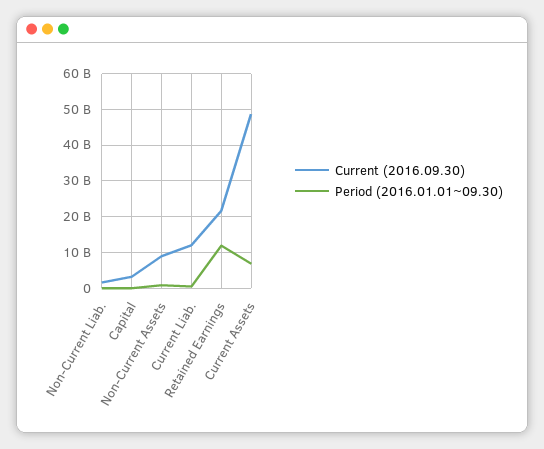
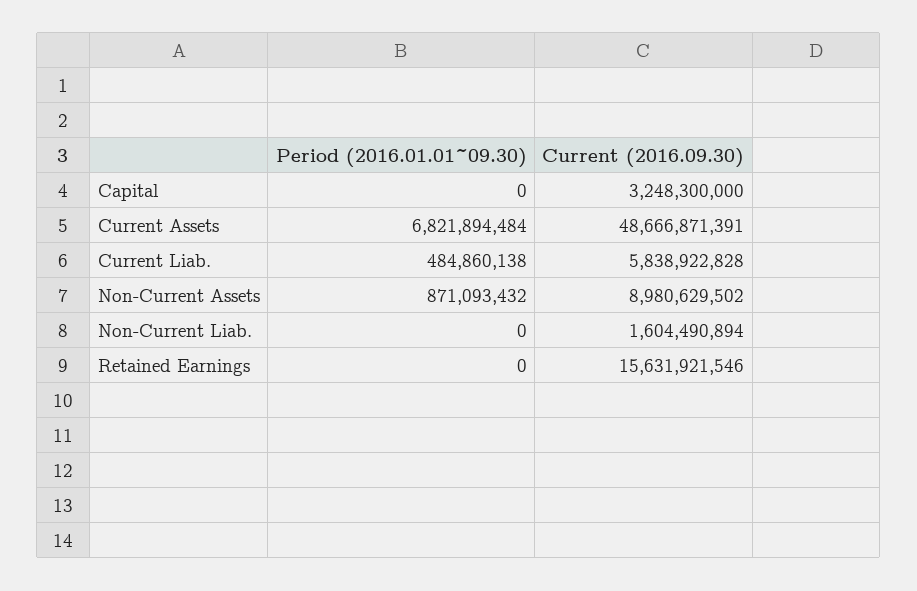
Current (2016.09.30), Current Liab.: 12000000000 -> 5838922828
Current (2016.09.30), Retained Earnings: 22000000000 -> 15631921546
Period (2016.01.01~09.30), Retained Earnings: 12000000000 -> 0

